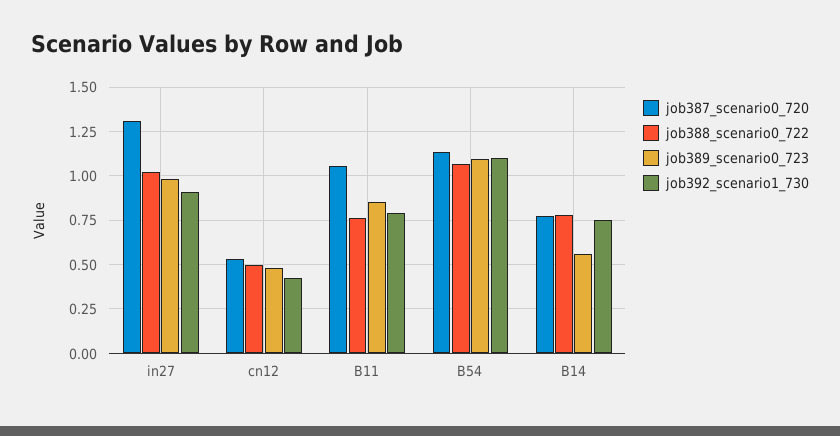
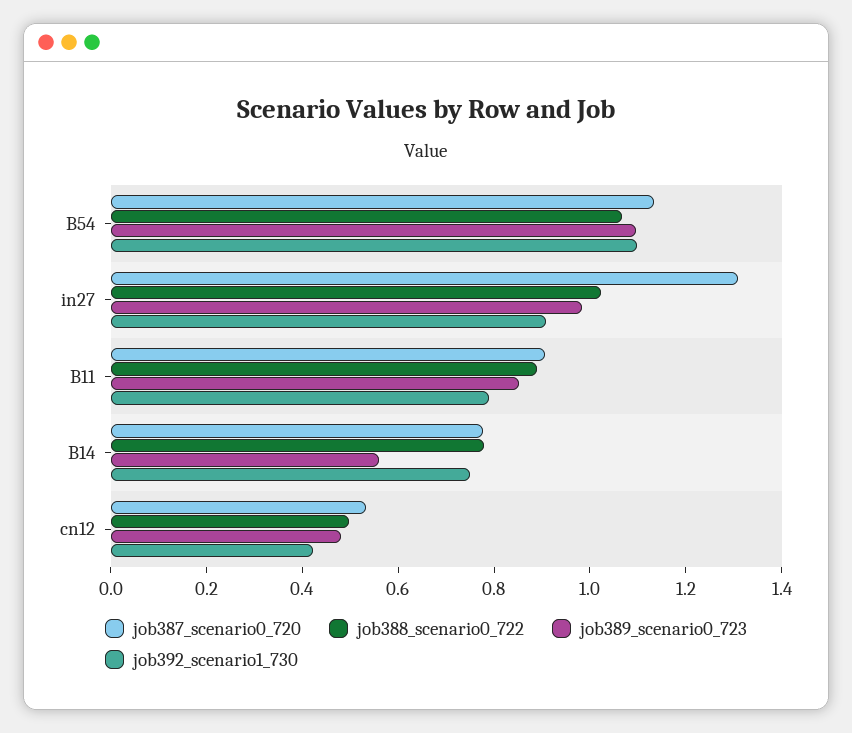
job387_scenario0_720, B11: 1.05 -> 0.9
job388_scenario0_722, B11: 0.75 -> 0.9

